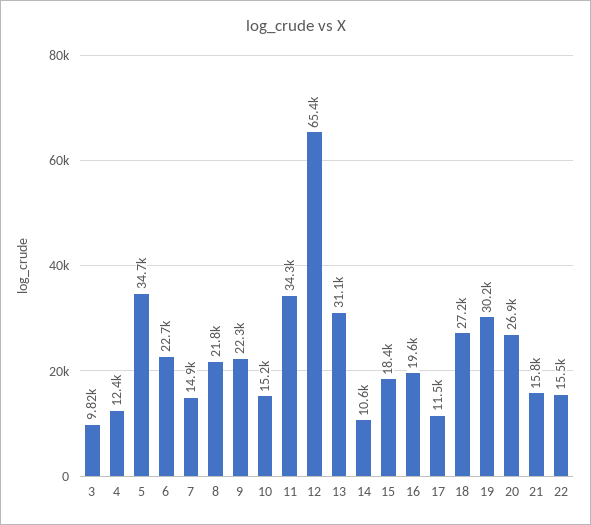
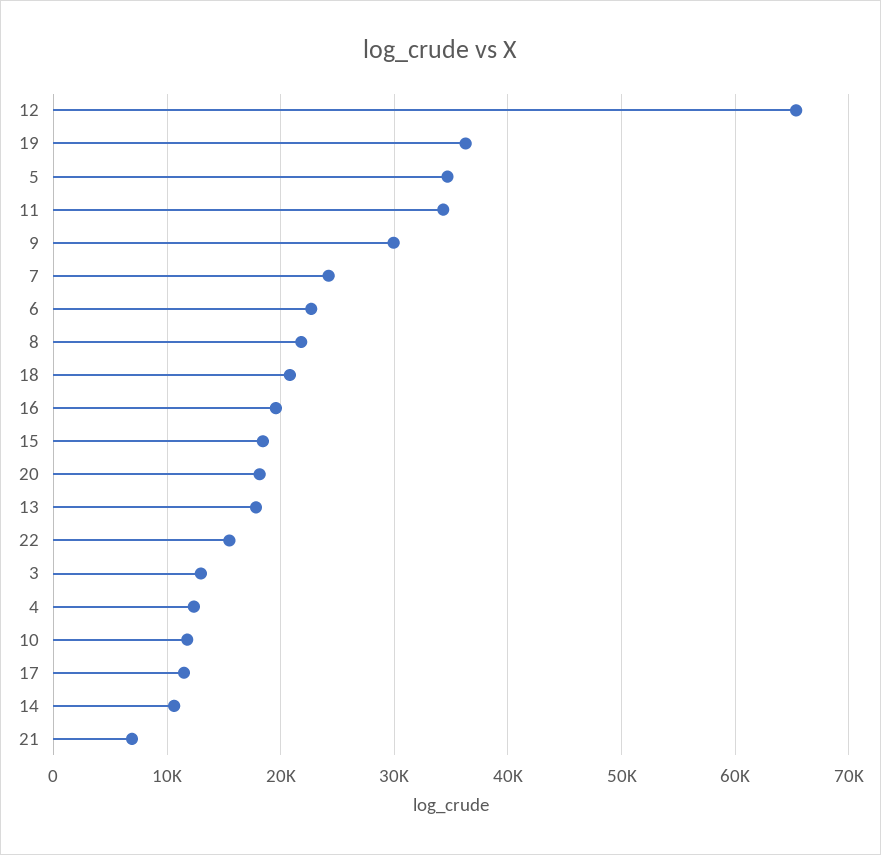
3: 9820 -> 13000
7: 14900 -> 24000
9: 22300 -> 30000
10: 15200 -> 12000
13: 31100 -> 18000
18: 27200 -> 21000
19: 30200 -> 36000
20: 26900 -> 18000
21: 15800 -> 7000

